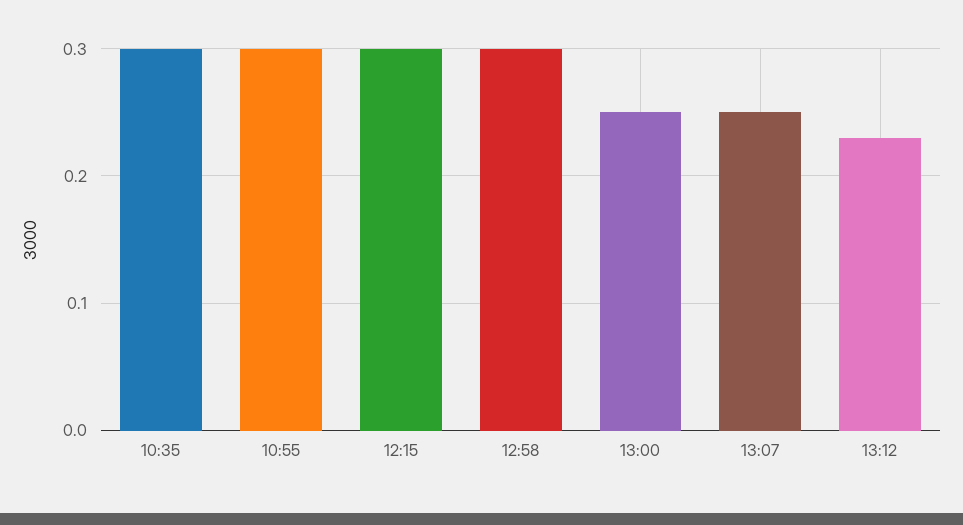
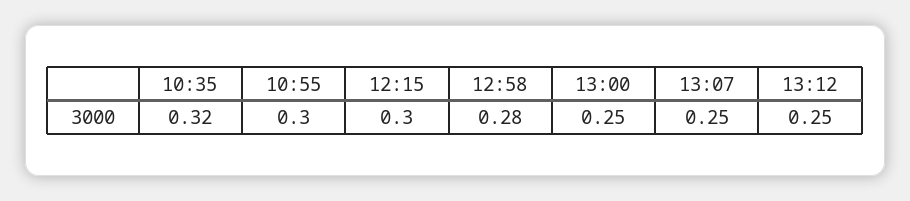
10:35: 0.3 -> 0.32
12:58: 0.3 -> 0.28
13:12: 0.23 -> 0.25

